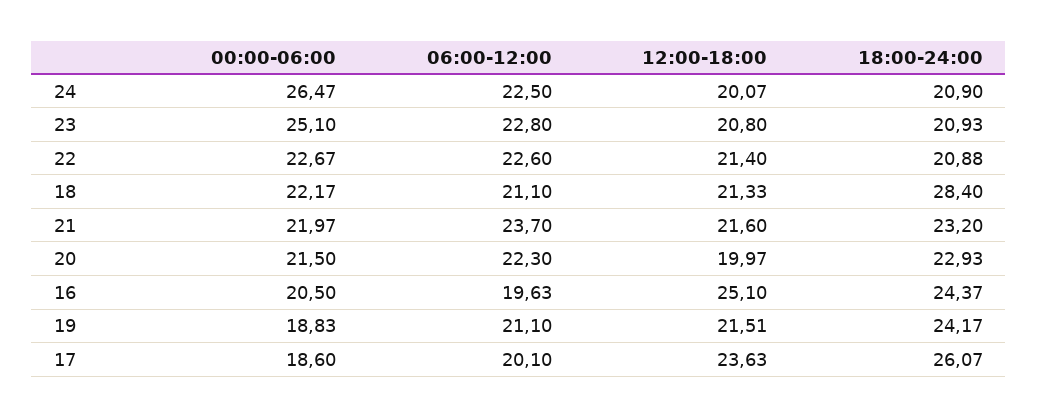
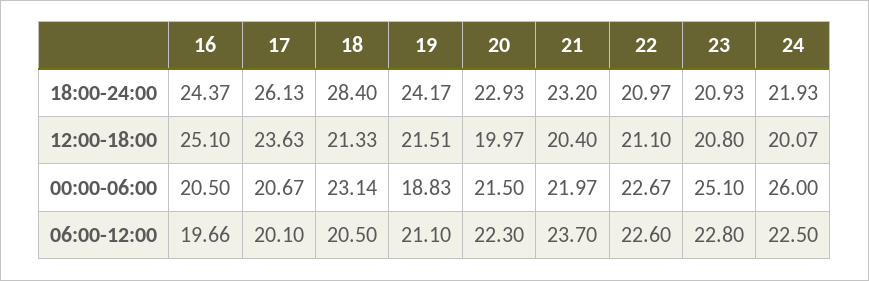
00:00-06:00, 24: 26.47 -> 26
18:00-24:00, 24: 20.9 -> 21.93
12:00-18:00, 22: 21.4 -> 21.1
18:00-24:00, 22: 20.88 -> 20.97
00:00-06:00, 18: 22.17 -> 23.14
06:00-12:00, 18: 21.1 -> 20.5
12:00-18:00, 21: 21.6 -> 20.4
06:00-12:00, 16: 19.63 -> 19.66
00:00-06:00, 17: 18.6 -> 20.67
18:00-24:00, 17: 26.07 -> 26.13

